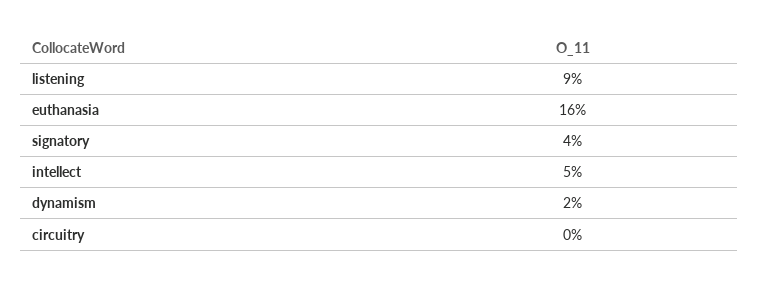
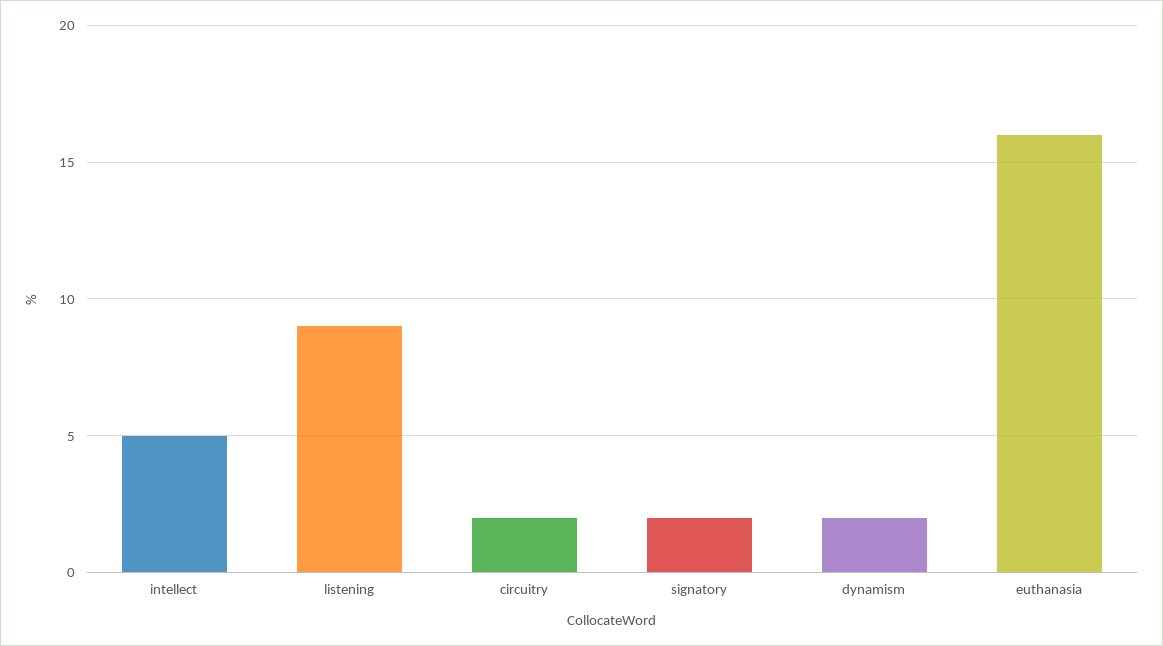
signatory: 4 -> 2
circuitry: 0 -> 2

